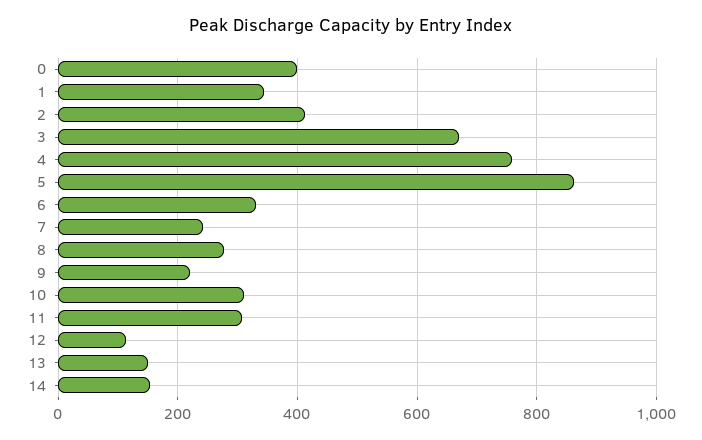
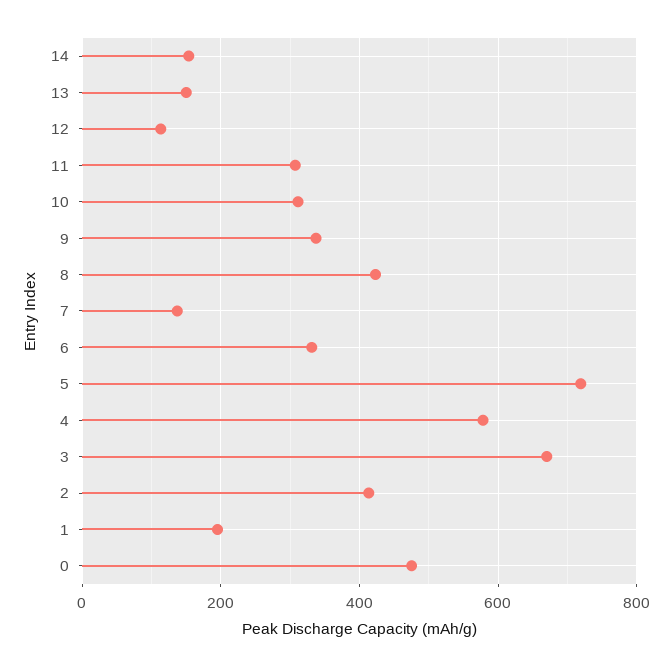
0: 400 -> 480
1: 340 -> 200
4: 760 -> 580
5: 860 -> 720
7: 240 -> 140
8: 280 -> 420
9: 220 -> 340

